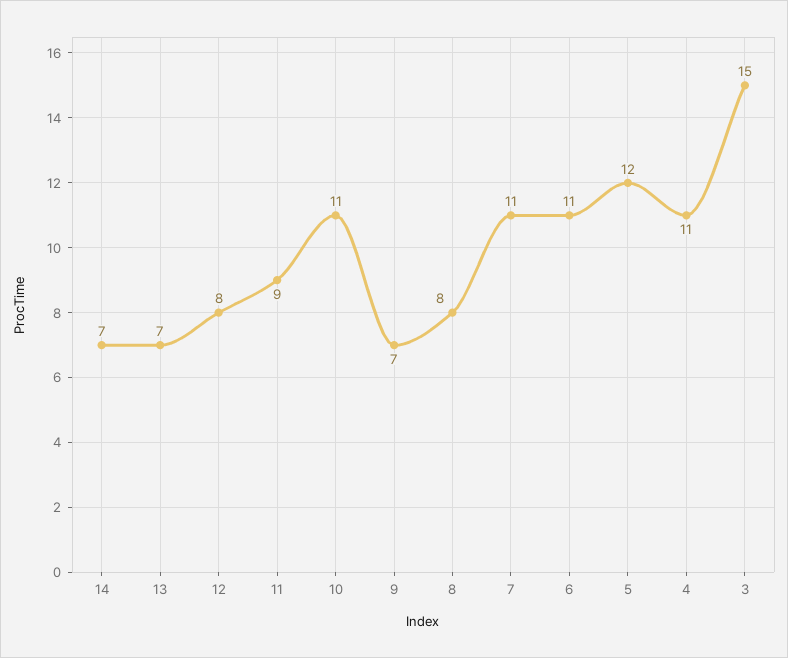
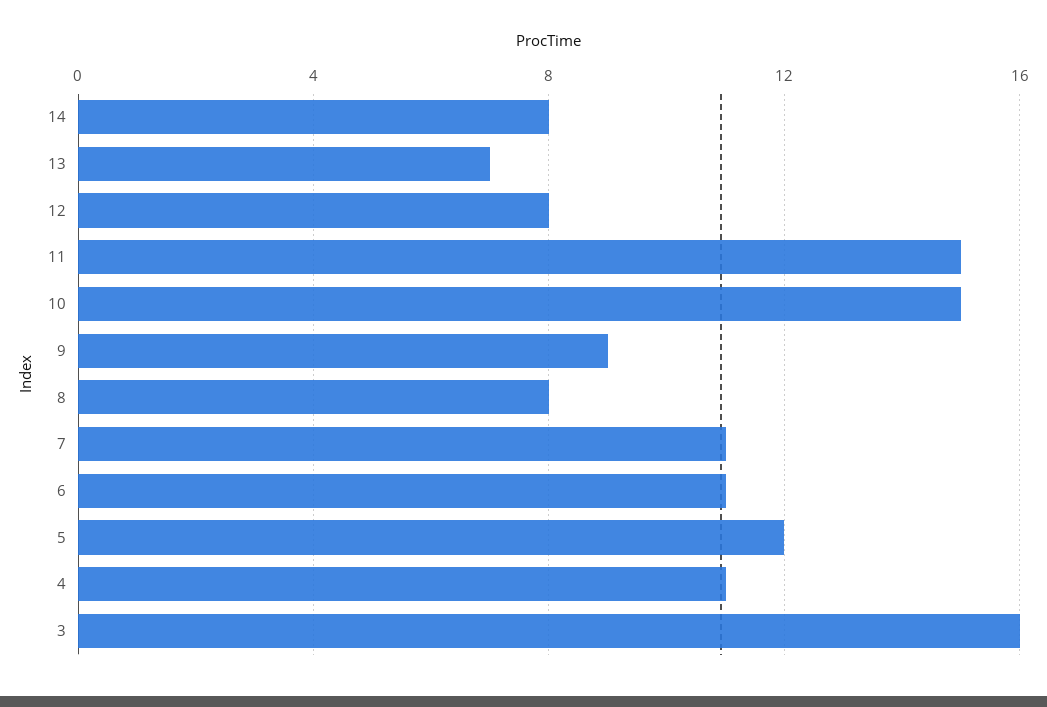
14: 7 -> 8
11: 9 -> 15
10: 11 -> 15
9: 7 -> 9
3: 15 -> 16

